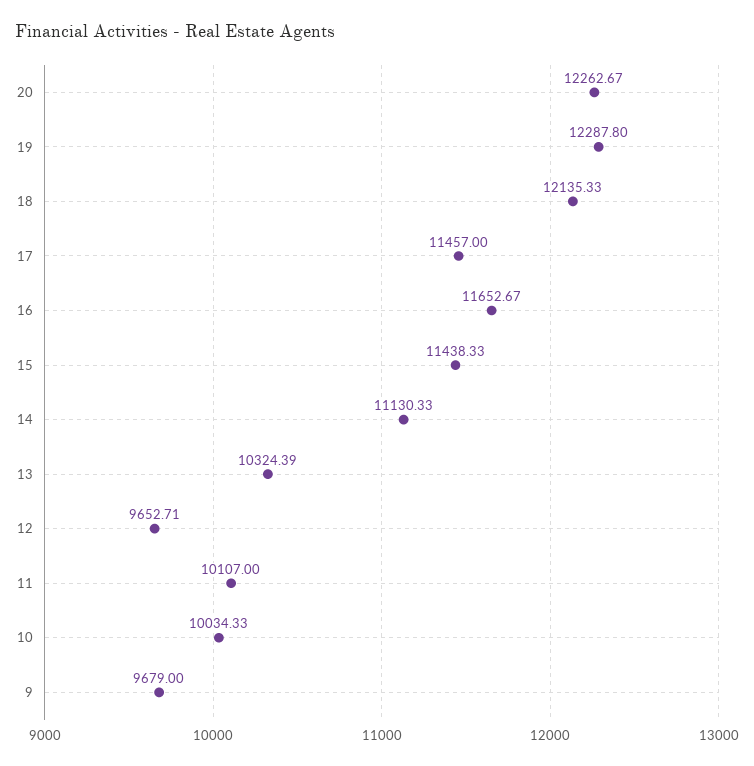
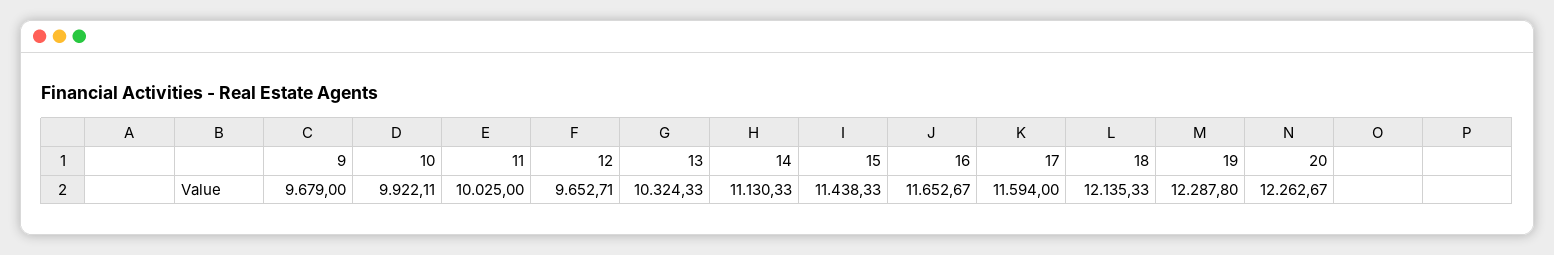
17: 11457 -> 11594
13: 10324.39 -> 10324.33
11: 10107 -> 10025
10: 10034.33 -> 9922.11

